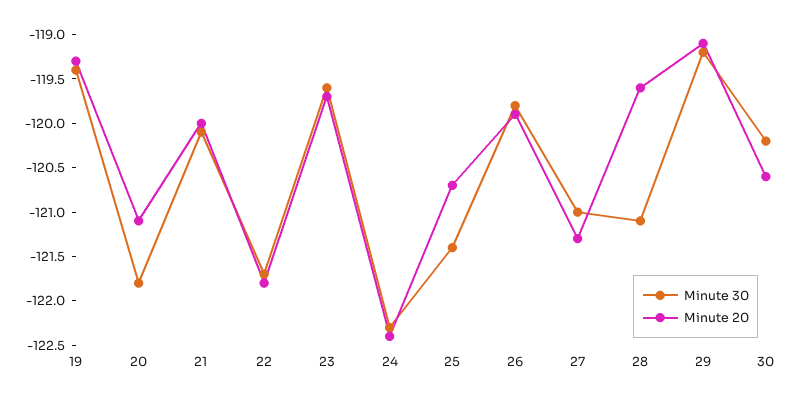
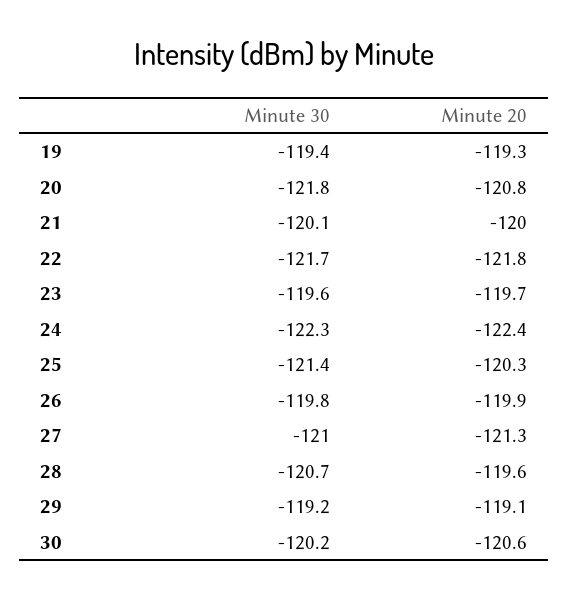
Minute 20, 20: -121.1 -> -120.8
Minute 20, 25: -120.7 -> -120.3
Minute 30, 28: -121.1 -> -120.7

